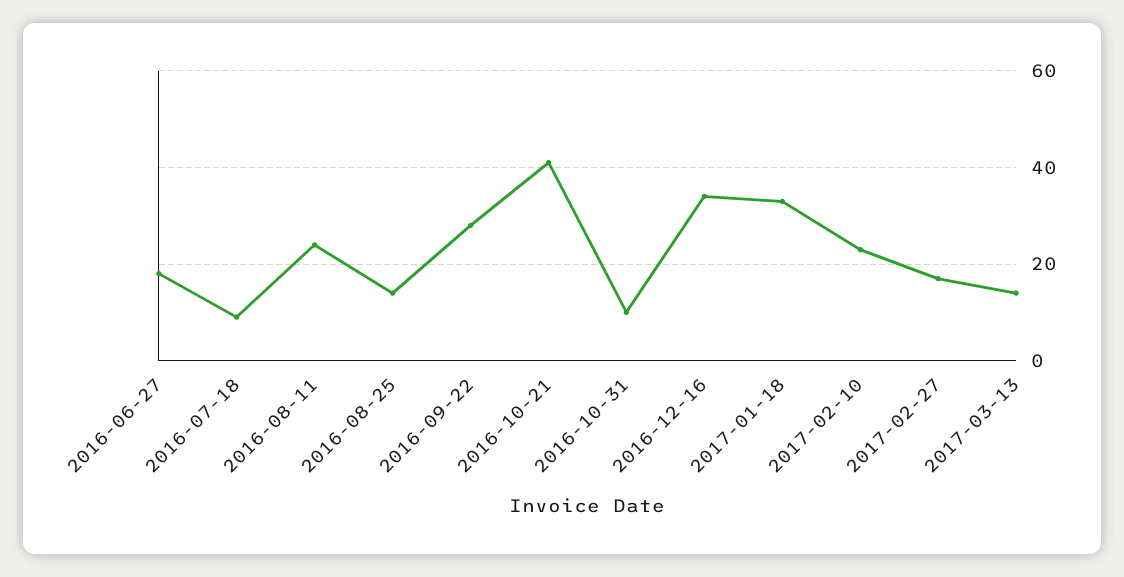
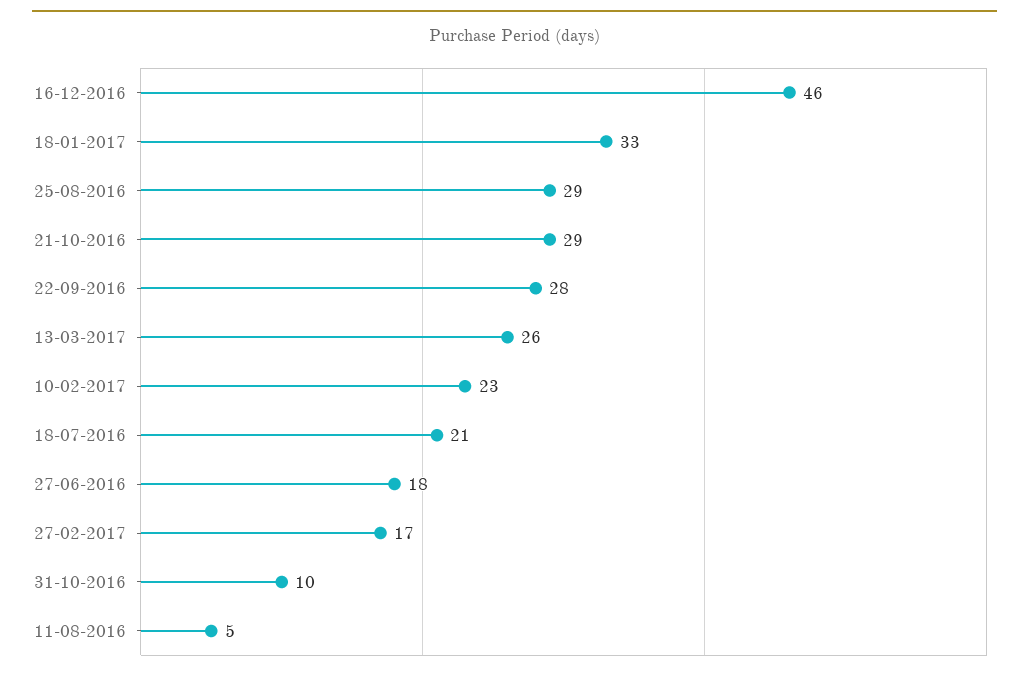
2016-07-18: 10 -> 21
2016-08-11: 25 -> 5
2016-08-25: 15 -> 29
2016-10-21: 40 -> 29
2016-12-16: 35 -> 46
2017-03-13: 15 -> 26

